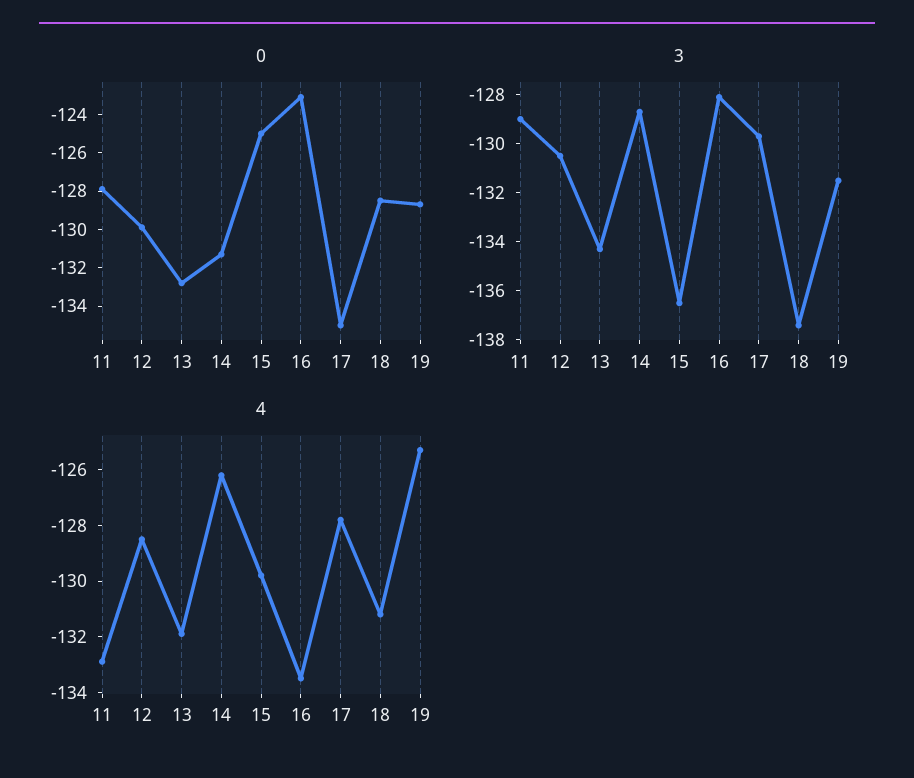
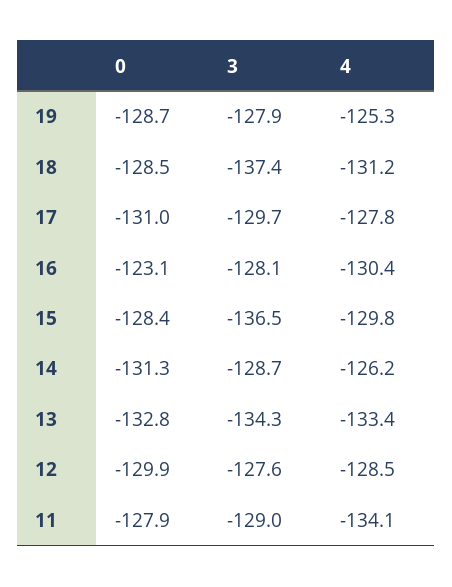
0, 15: -125 -> -128.4
0, 17: -135 -> -131
3, 12: -130.5 -> -127.6
3, 19: -131.5 -> -127.9
4, 11: -133 -> -134.1
4, 13: -132 -> -133.4
4, 16: -133.5 -> -130.4

